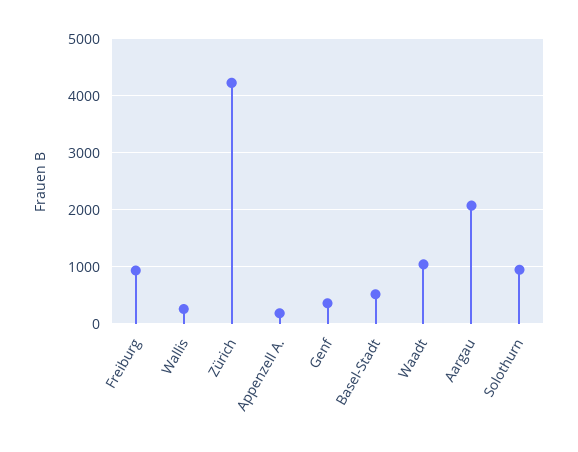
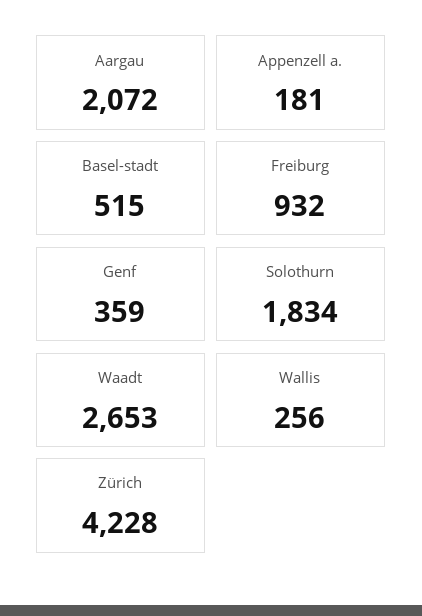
Waadt: 1000 -> 2653
Solothurn: 1000 -> 1834

